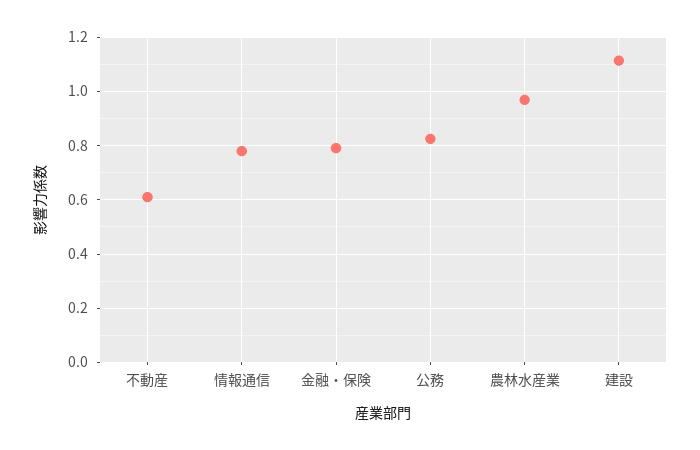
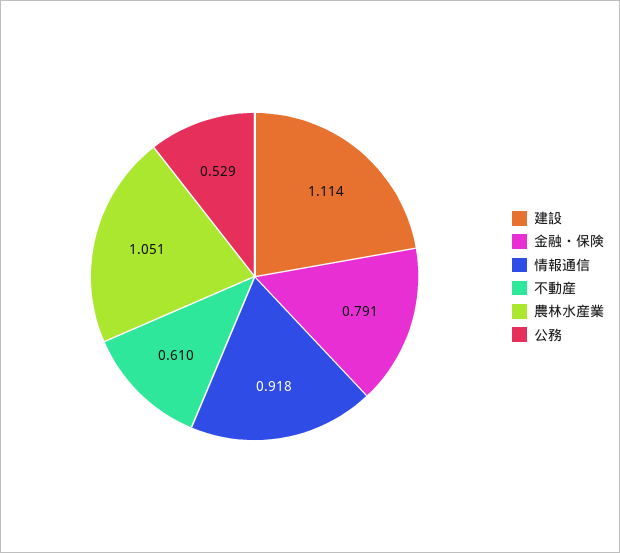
情報通信: 0.775 -> 0.918
公務: 0.825 -> 0.529
農林水産業: 0.975 -> 1.051

